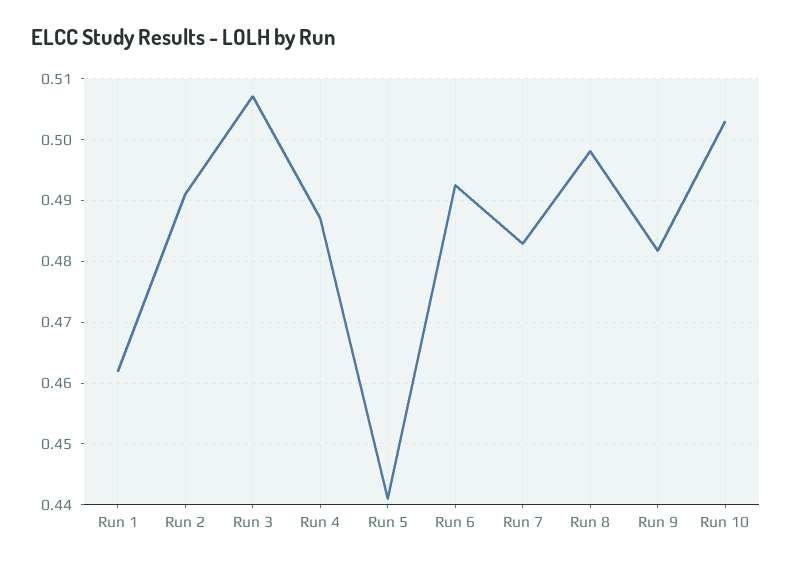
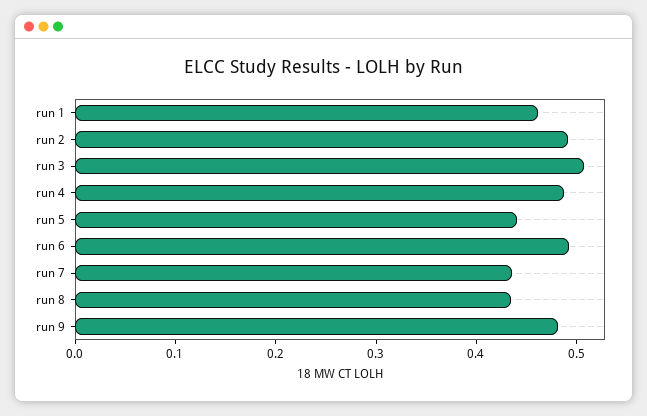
Run 7: 0.483 -> 0.44
Run 8: 0.498 -> 0.44
Run 10: 0.503 -> none

